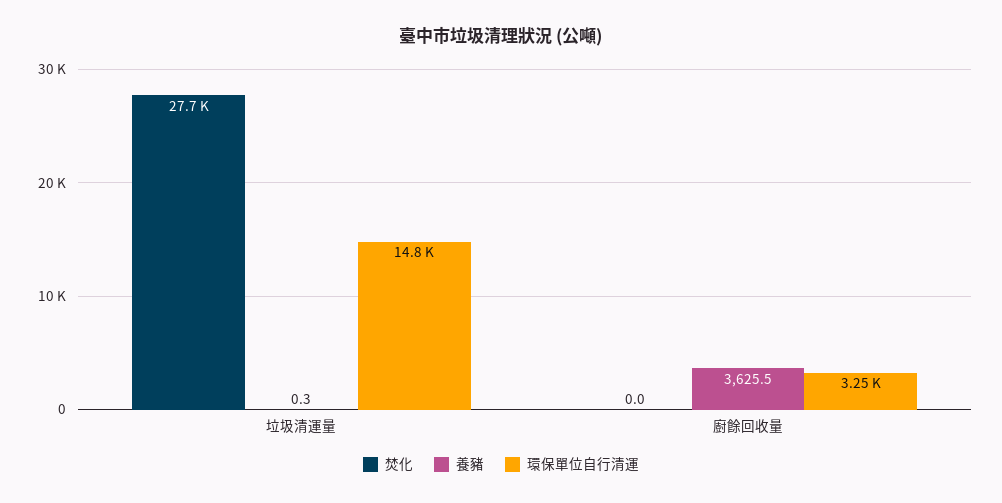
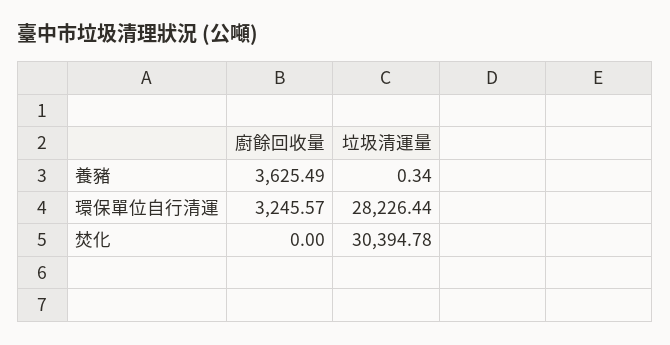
焚化, 垃圾清運量: 27700 -> 30394.78
環保單位自行清運, 垃圾清運量: 14800 -> 28226.44

